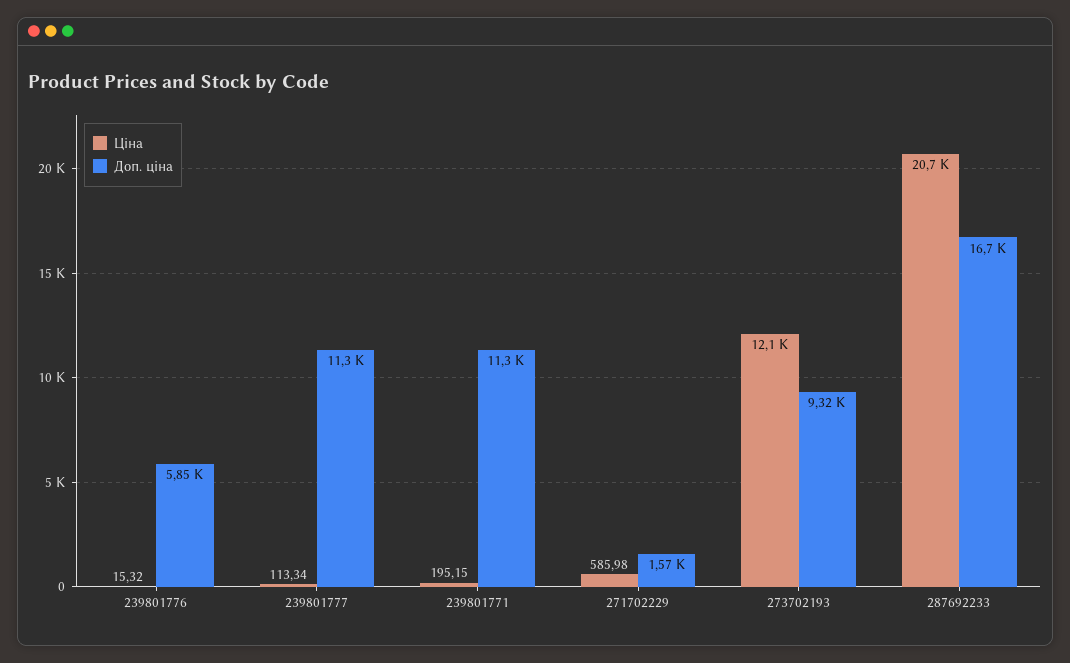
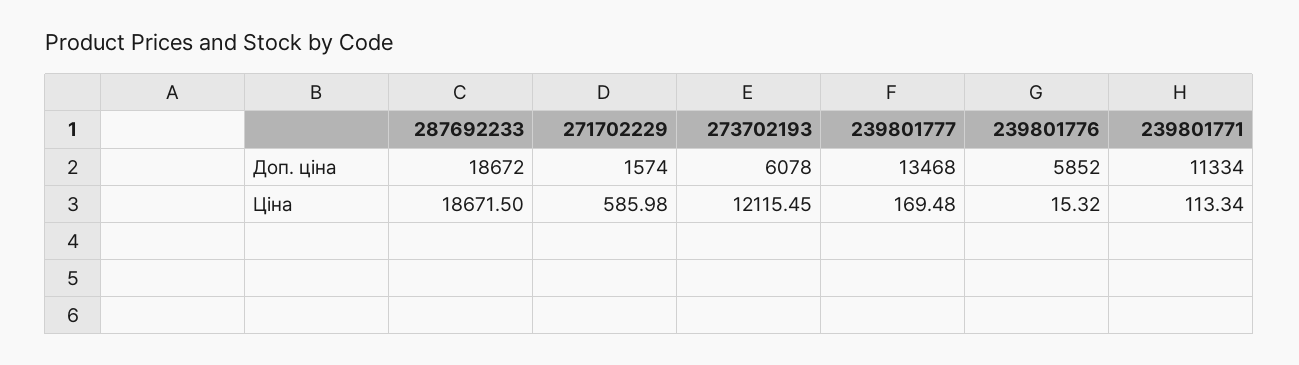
Ціна, 239801777: 113.34 -> 169.48
Доп. ціна, 239801777: 11300 -> 13468
Ціна, 239801771: 195.15 -> 113.34
Доп. ціна, 273702193: 9320 -> 6078
Ціна, 287692233: 20700 -> 18671.5
Доп. ціна, 287692233: 16700 -> 18672

